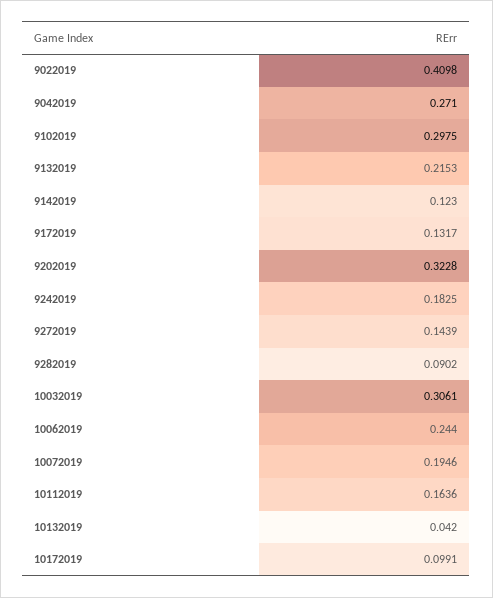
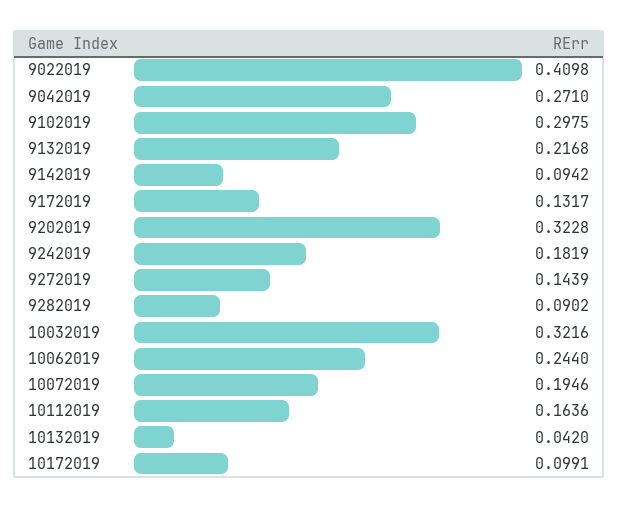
9132019: 0.2153 -> 0.2168
9142019: 0.123 -> 0.0942
9242019: 0.1825 -> 0.1819
10032019: 0.3061 -> 0.3216

